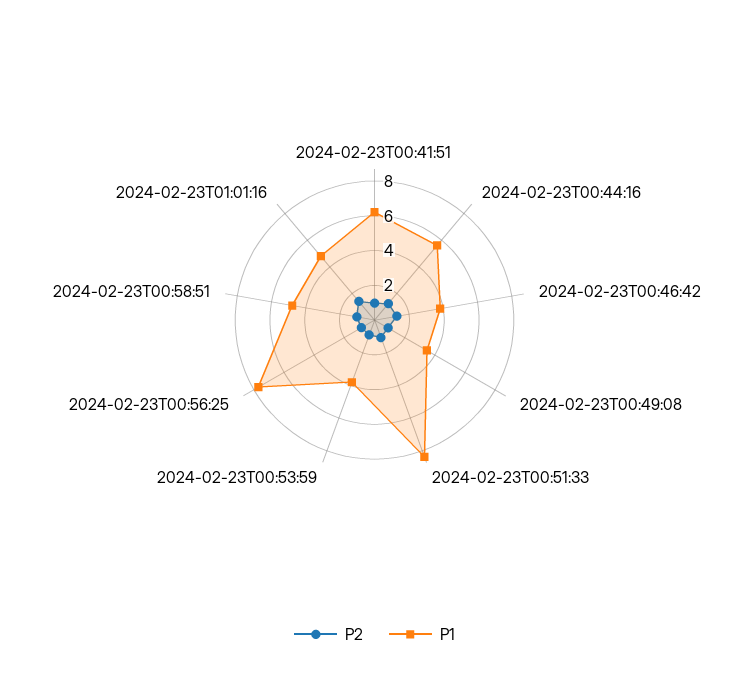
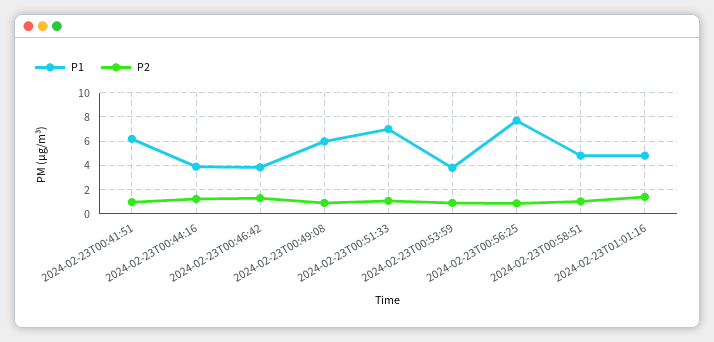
P1, 2024-02-23T00:44:16: 5.5 -> 4
P1, 2024-02-23T00:49:08: 3.5 -> 6
P1, 2024-02-23T00:51:33: 8.5 -> 7

